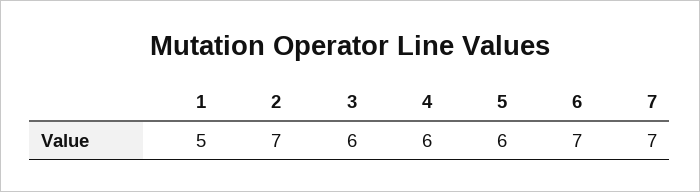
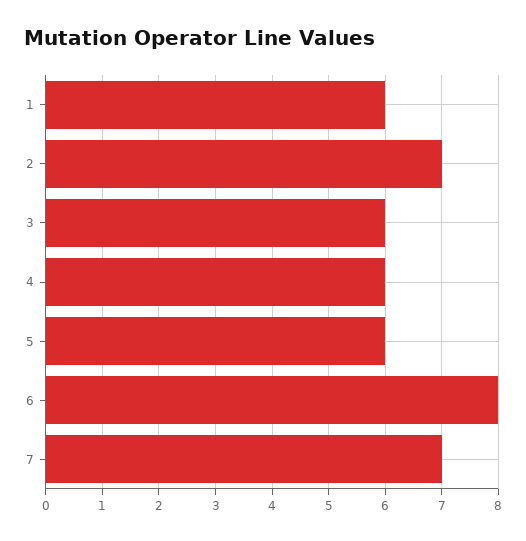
1: 5 -> 6
6: 7 -> 8

